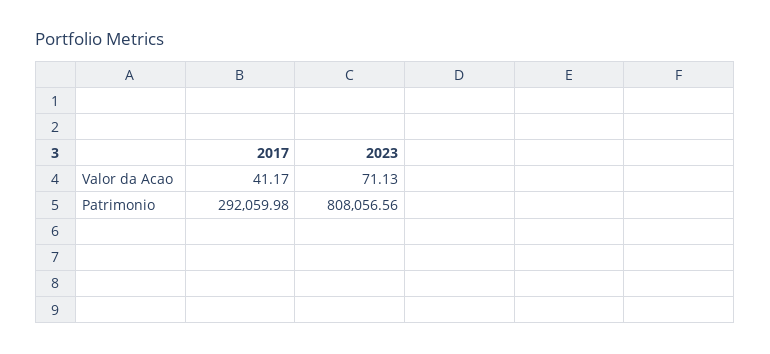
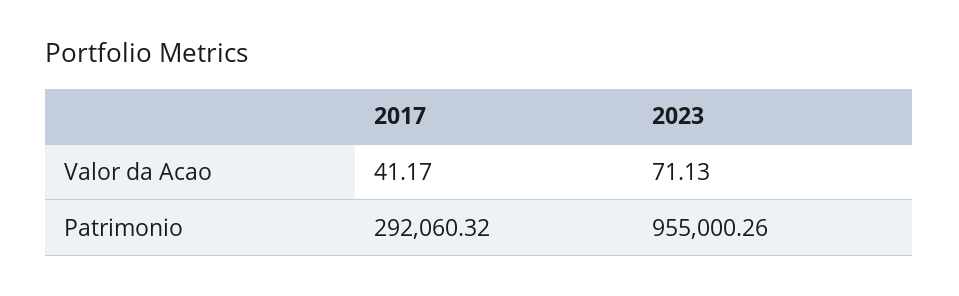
2017, Patrimonio: 292059.98 -> 292060.32
2023, Patrimonio: 808056.56 -> 955000.26

